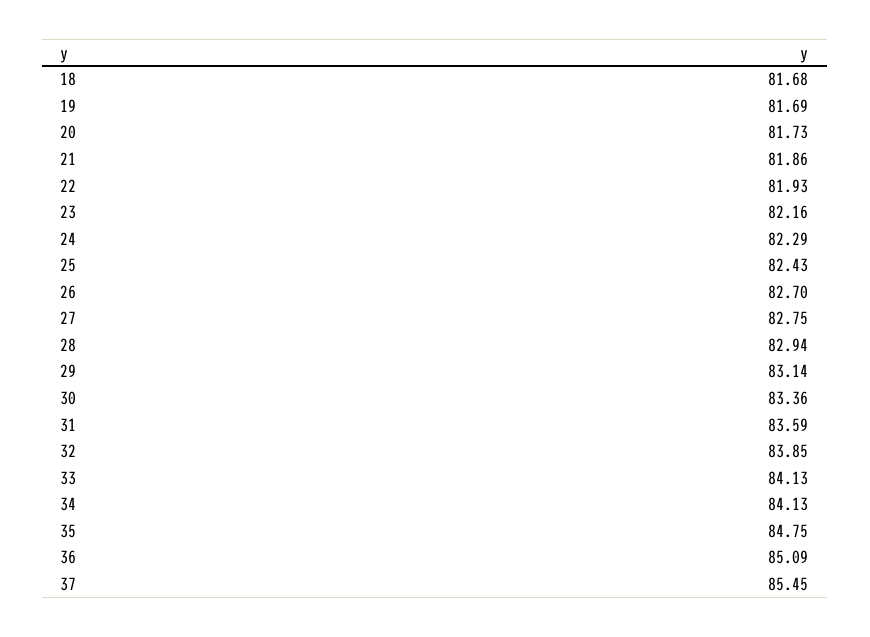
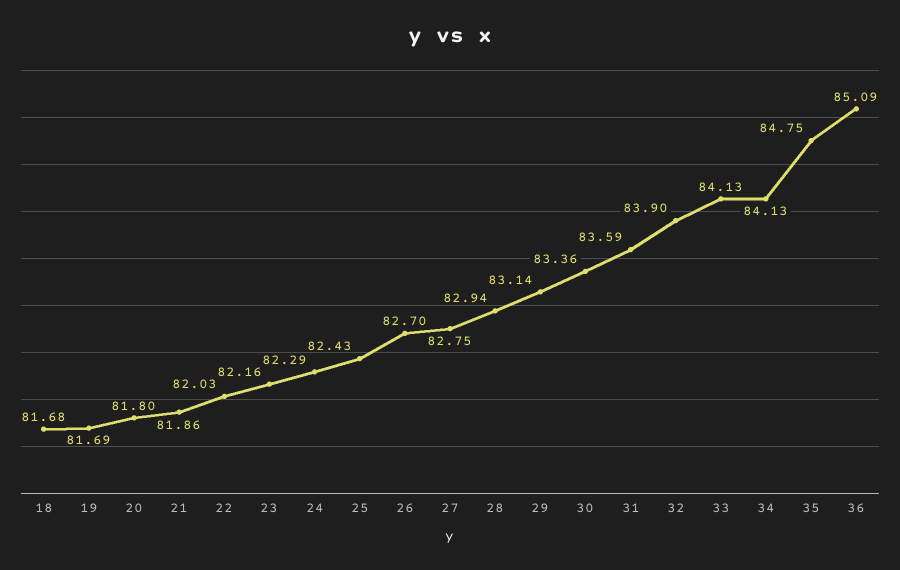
20: 81.73 -> 81.8
22: 81.93 -> 82.03
32: 83.85 -> 83.9
37: 85.45 -> none

